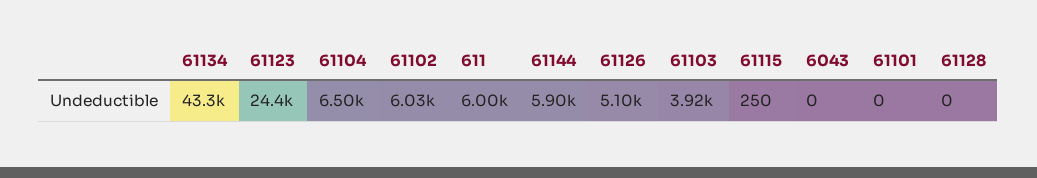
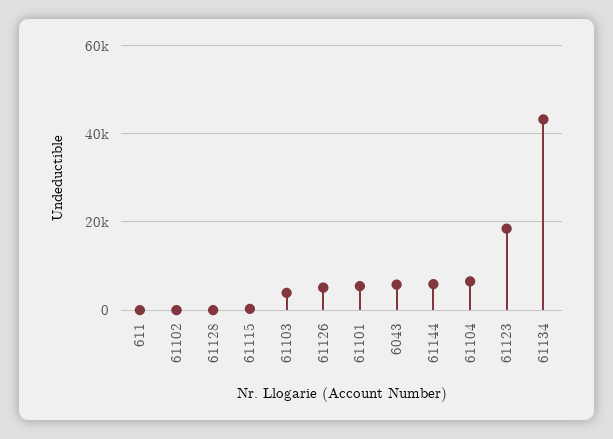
61123: 24400 -> 18000
61102: 6030 -> 0
611: 6000 -> 0
6043: 0 -> 6000
61101: 0 -> 6000

